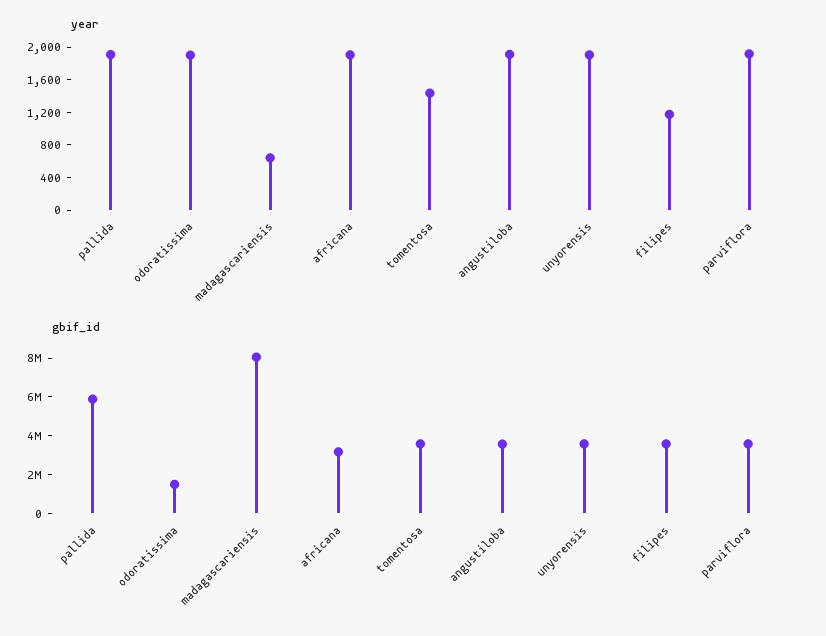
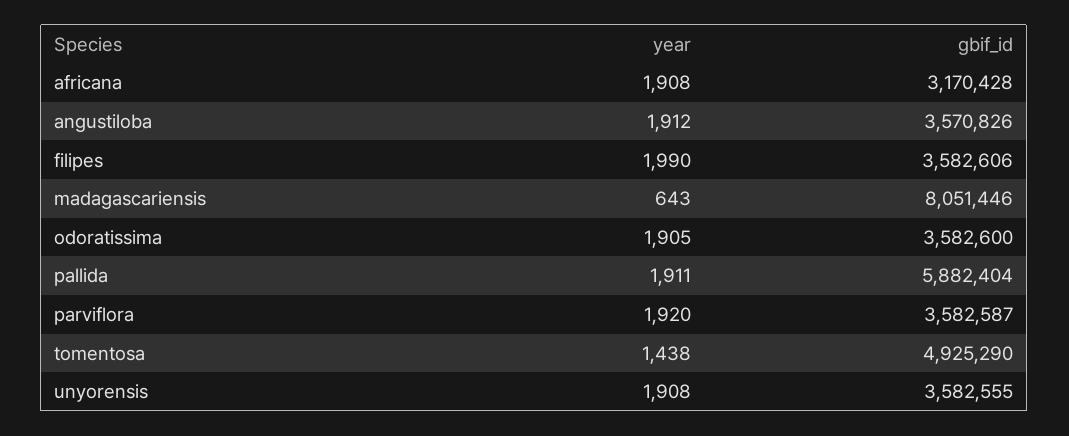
year, filipes: 1200 -> 1990
gbif_id, odoratissima: 1500000 -> 3582600
gbif_id, tomentosa: 3500000 -> 4925290

